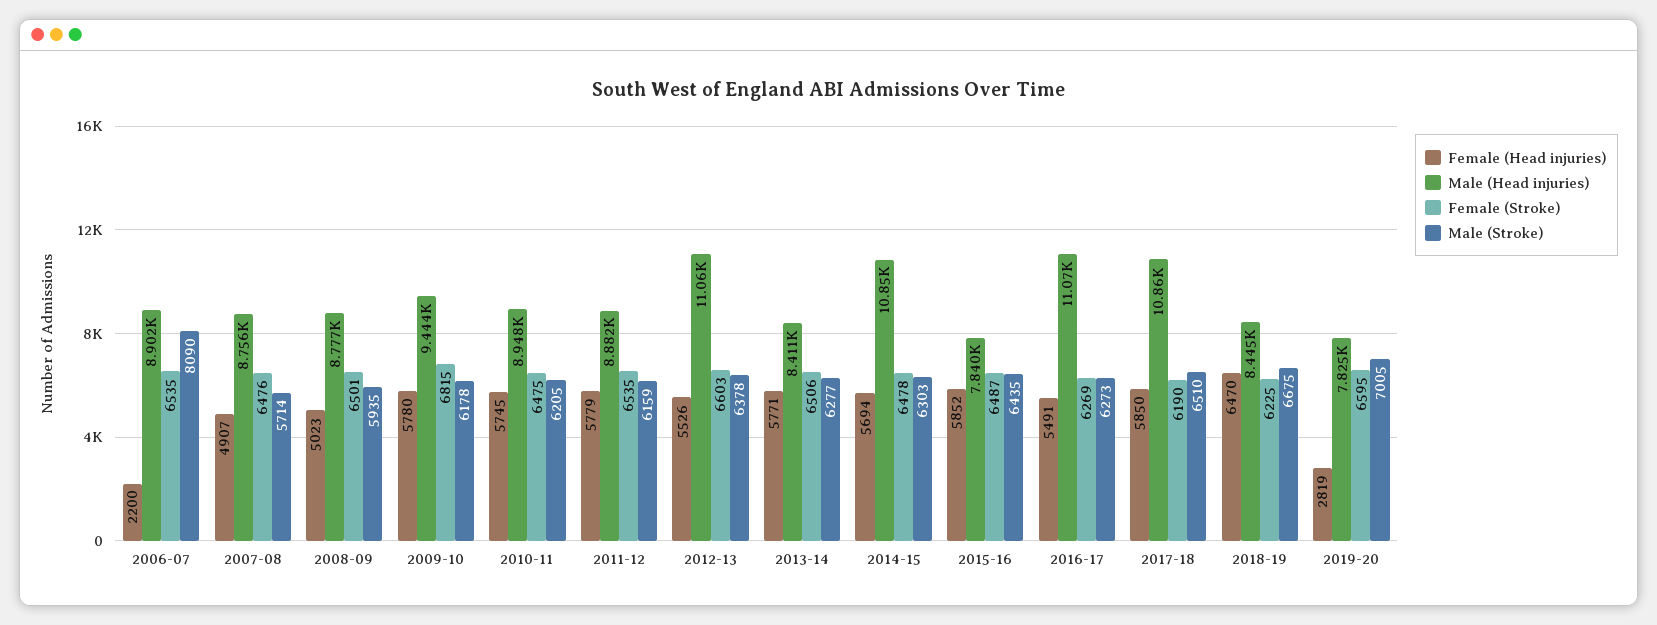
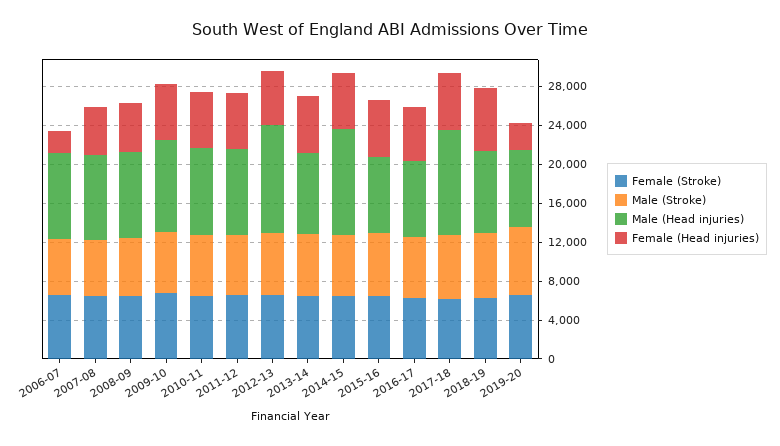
Male (Stroke), 2006-07: 8090 -> 6000
Male (Head injuries), 2016-17: 11070 -> 8000

